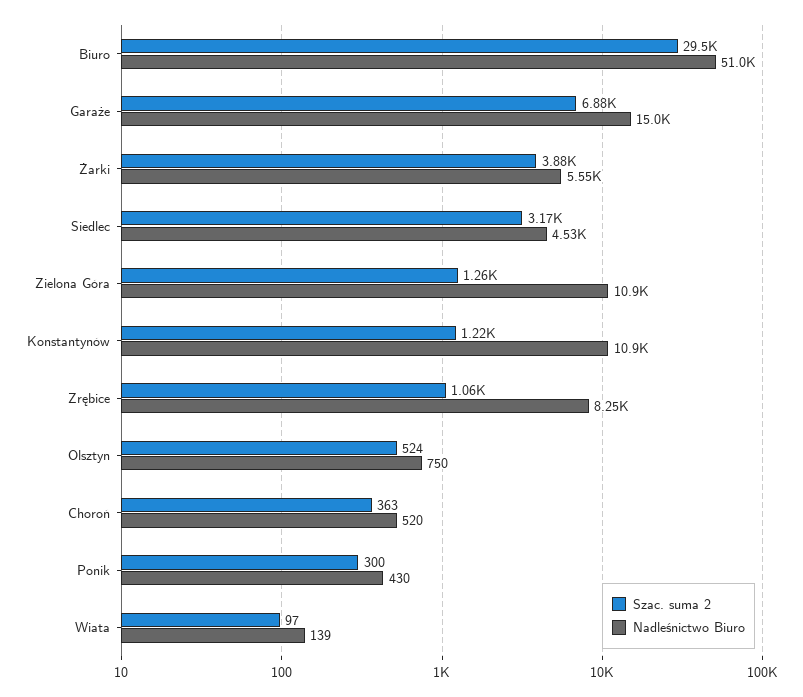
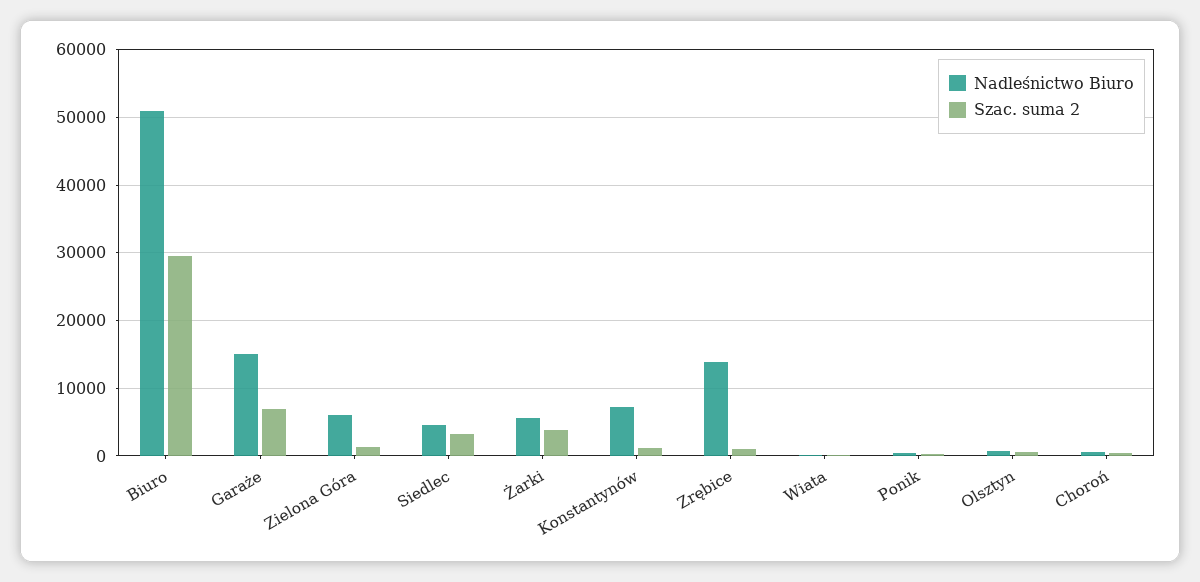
Nadleśnictwo Biuro, Zielona Góra: 10900 -> 6000
Nadleśnictwo Biuro, Konstantynów: 10900 -> 7000
Nadleśnictwo Biuro, Zrębice: 8250 -> 14000

